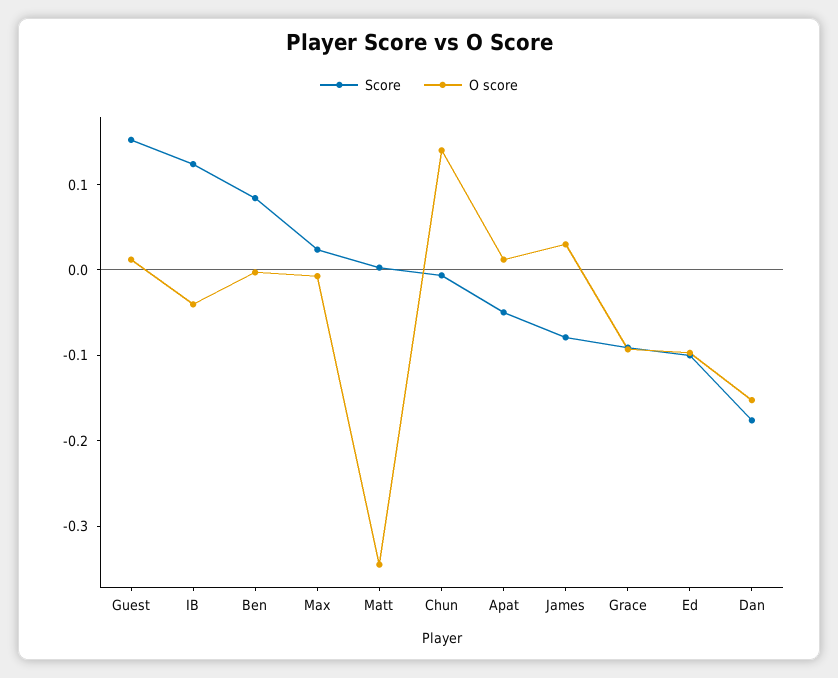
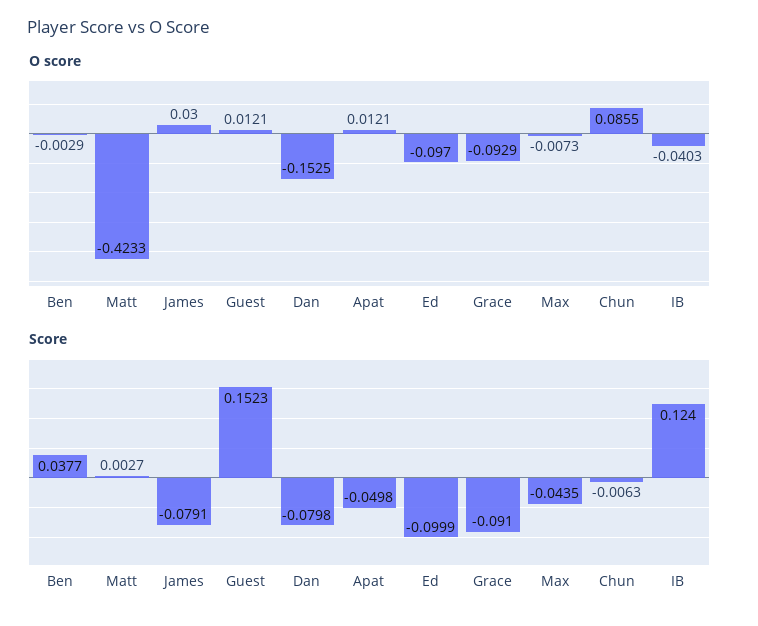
Score, Ben: 0.08 -> 0.0377
Score, Max: 0.02 -> -0.0435
O score, Matt: -0.34 -> -0.4233
O score, Chun: 0.14 -> 0.0855
Score, Dan: -0.18 -> -0.0798

